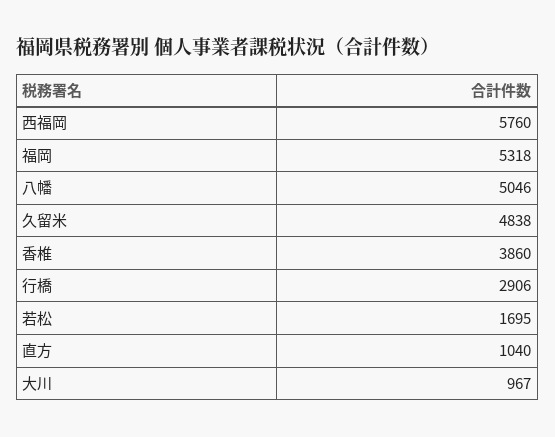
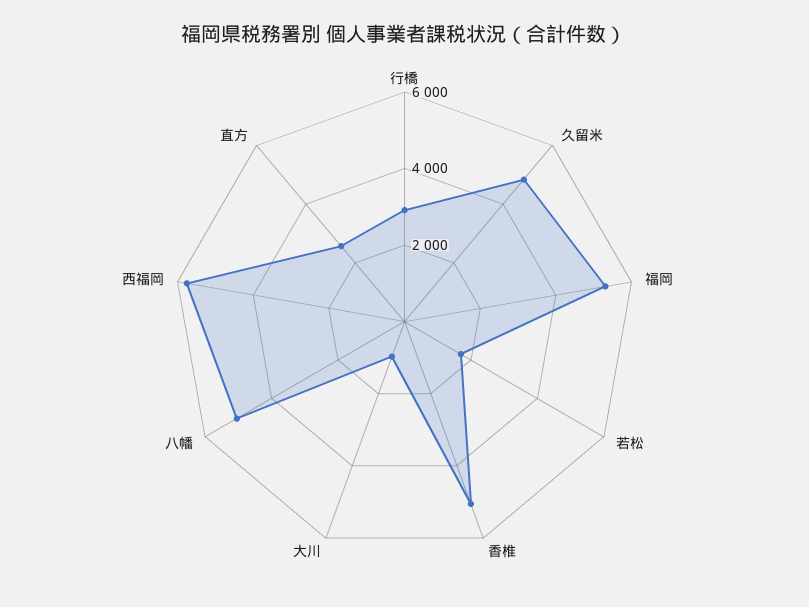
香椎: 3860 -> 5000
直方: 1040 -> 2500

